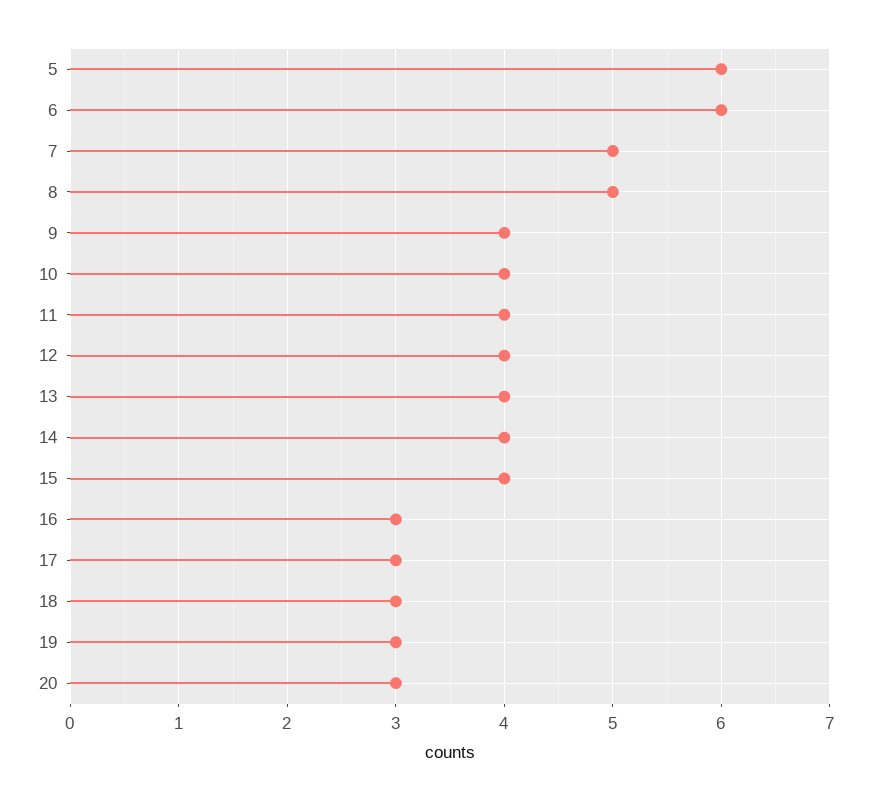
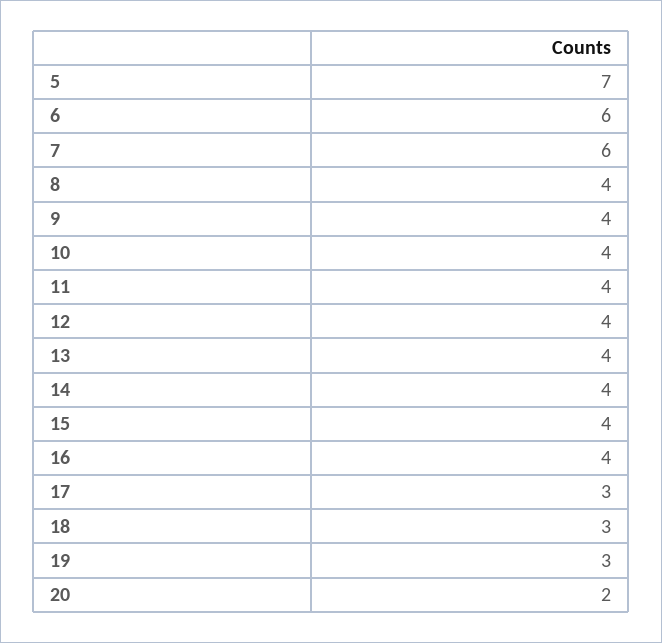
5: 6 -> 7
7: 5 -> 6
8: 5 -> 4
16: 3 -> 4
20: 3 -> 2

